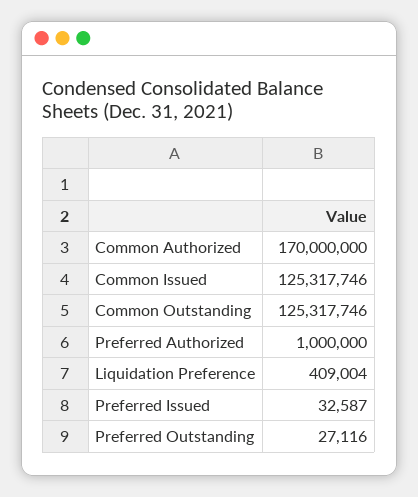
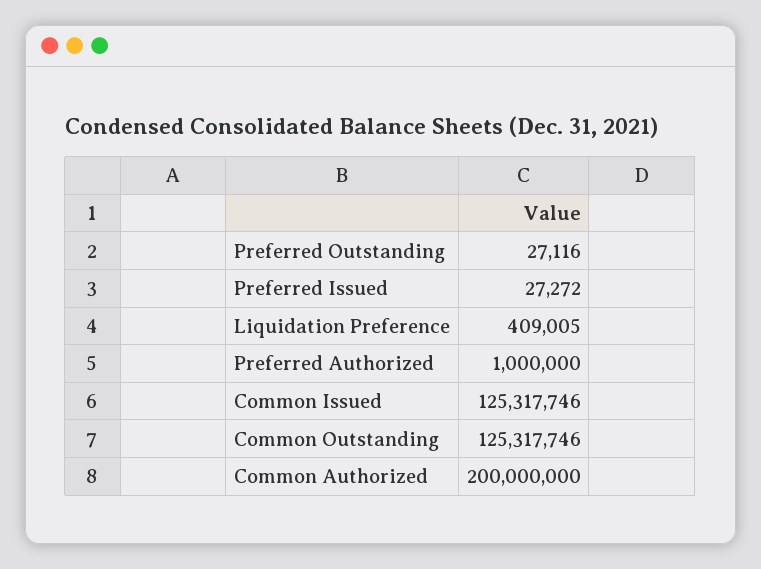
Common Authorized: 170000000 -> 200000000
Liquidation Preference: 409004 -> 409005
Preferred Issued: 32587 -> 27272

